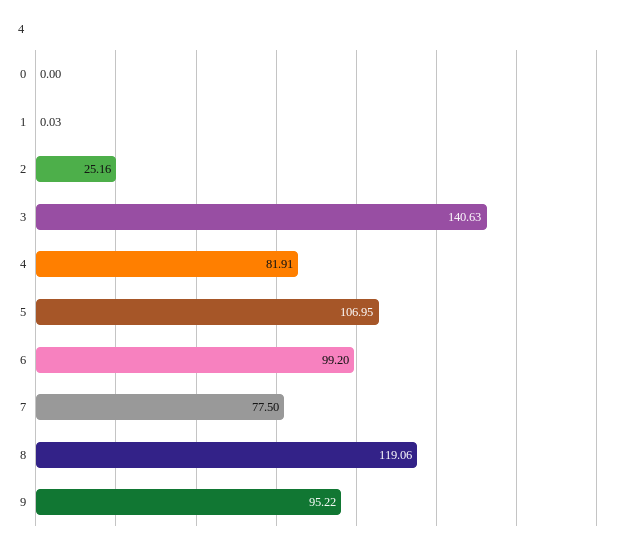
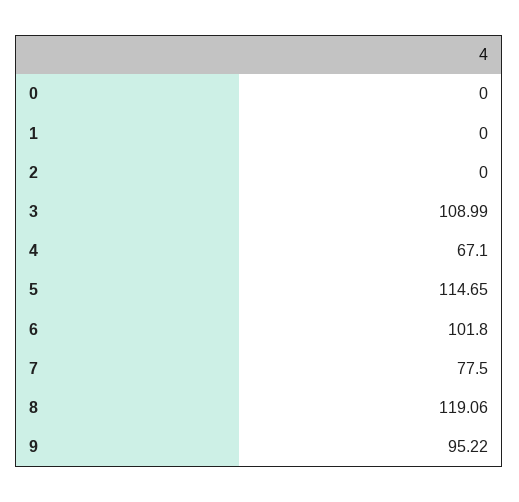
1: 0.03 -> 0
2: 25.16 -> 0
3: 140.63 -> 108.99
4: 81.91 -> 67.1
5: 106.95 -> 114.65
6: 99.2 -> 101.8

